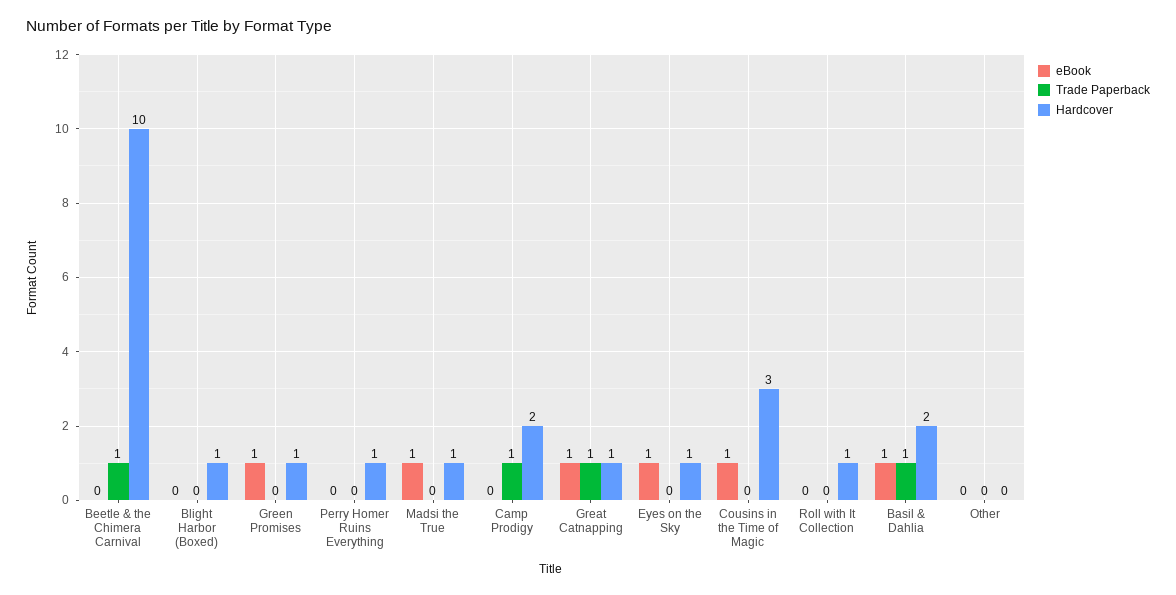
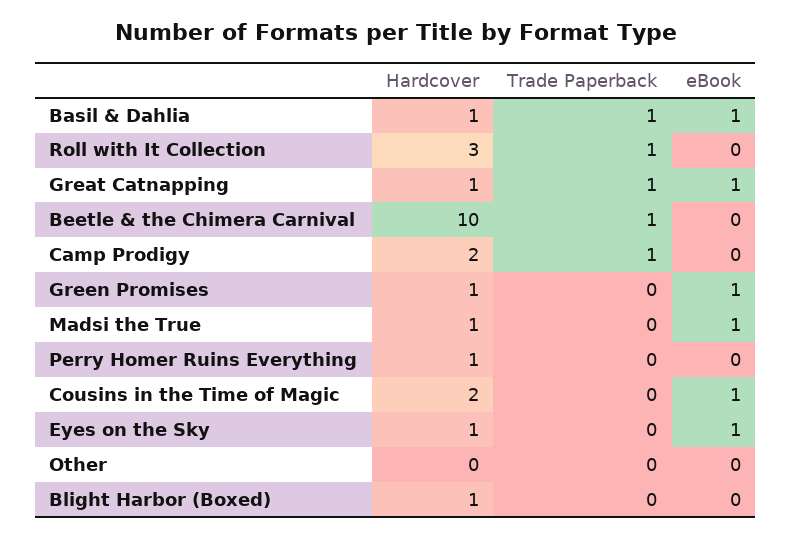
Hardcover, Cousins in the Time of Magic: 3 -> 2
Trade Paperback, Roll with It Collection: 0 -> 1
Hardcover, Roll with It Collection: 1 -> 3
Hardcover, Basil & Dahlia: 2 -> 1

